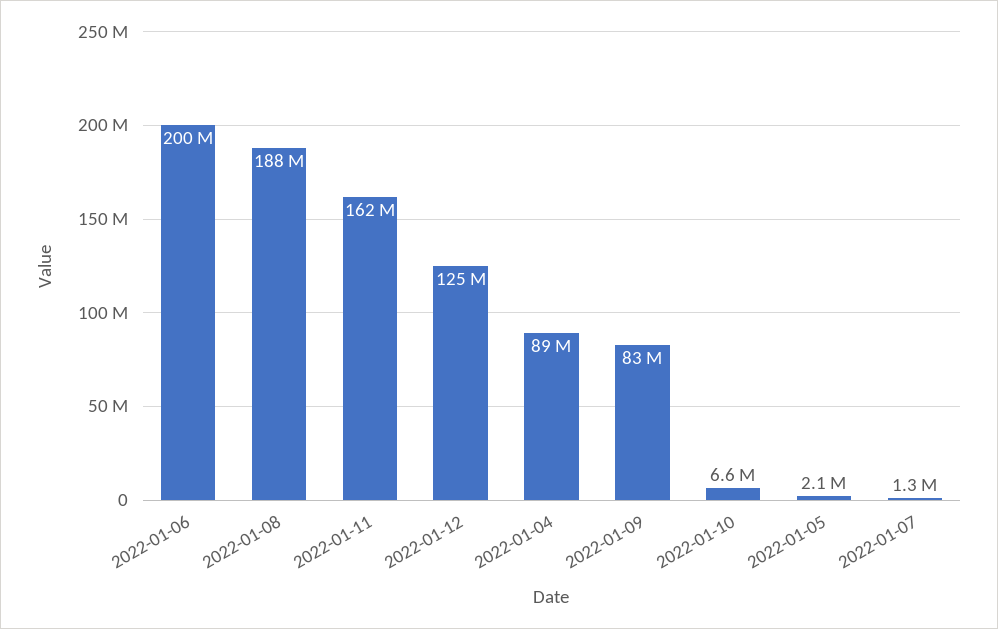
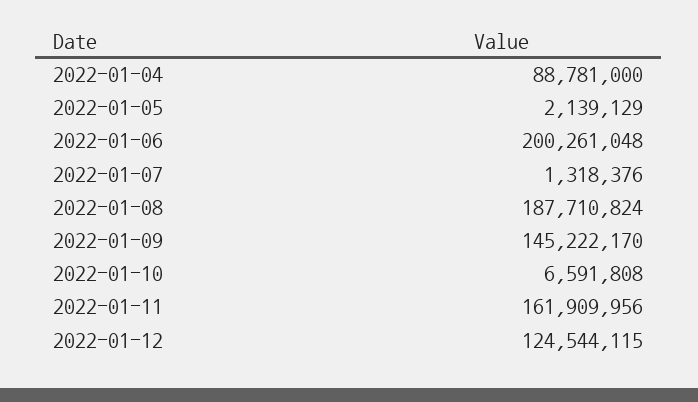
2022-01-09: 83000000 -> 145222170

